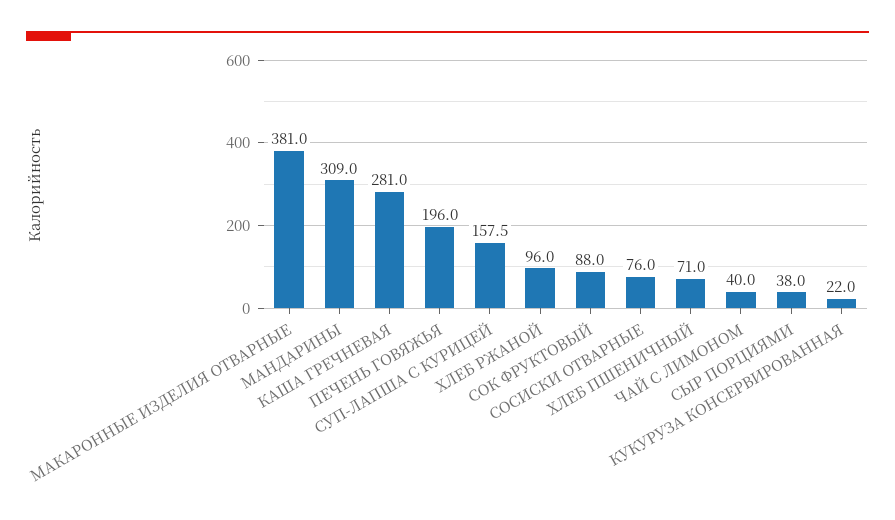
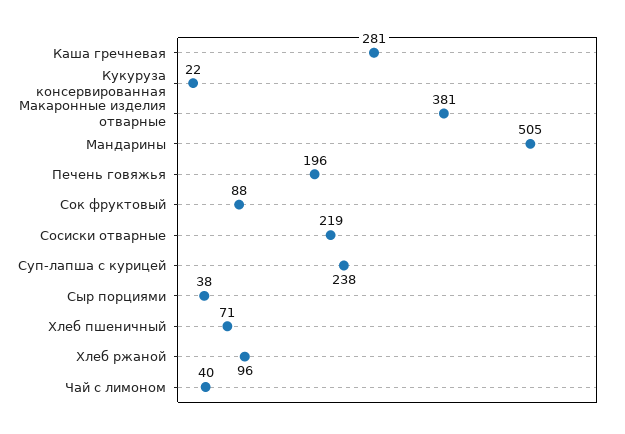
МАНДАРИНЫ: 309 -> 505
СУП-ЛАПША С КУРИЦЕЙ: 157.5 -> 238
СОСИСКИ ОТВАРНЫЕ: 76 -> 219

